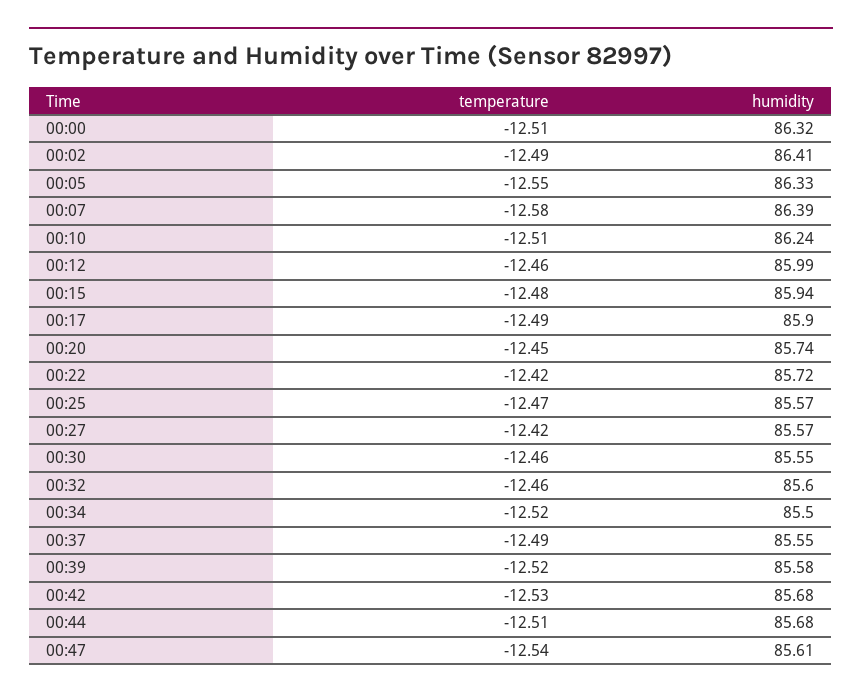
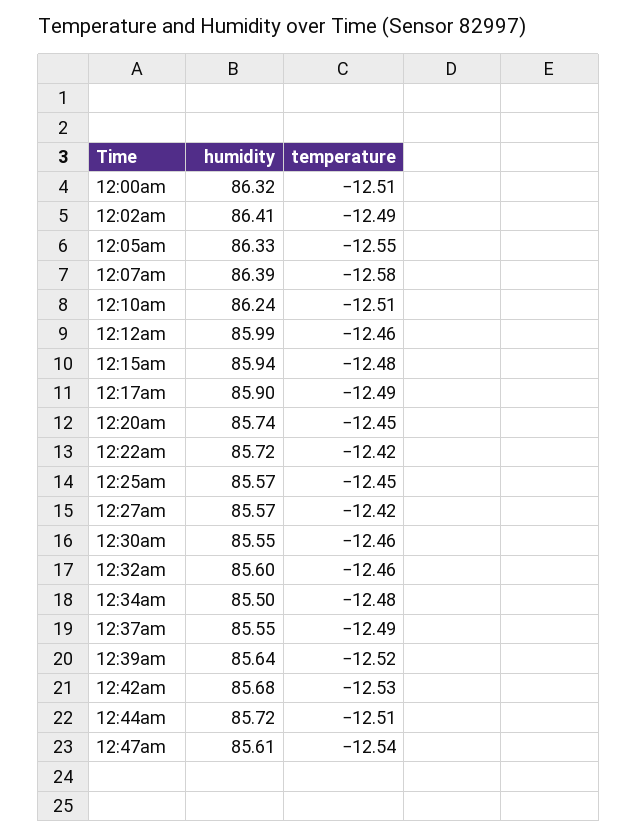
temperature, 00:25: -12.47 -> -12.45
temperature, 00:34: -12.52 -> -12.48
humidity, 00:39: 85.58 -> 85.64
humidity, 00:44: 85.68 -> 85.72

